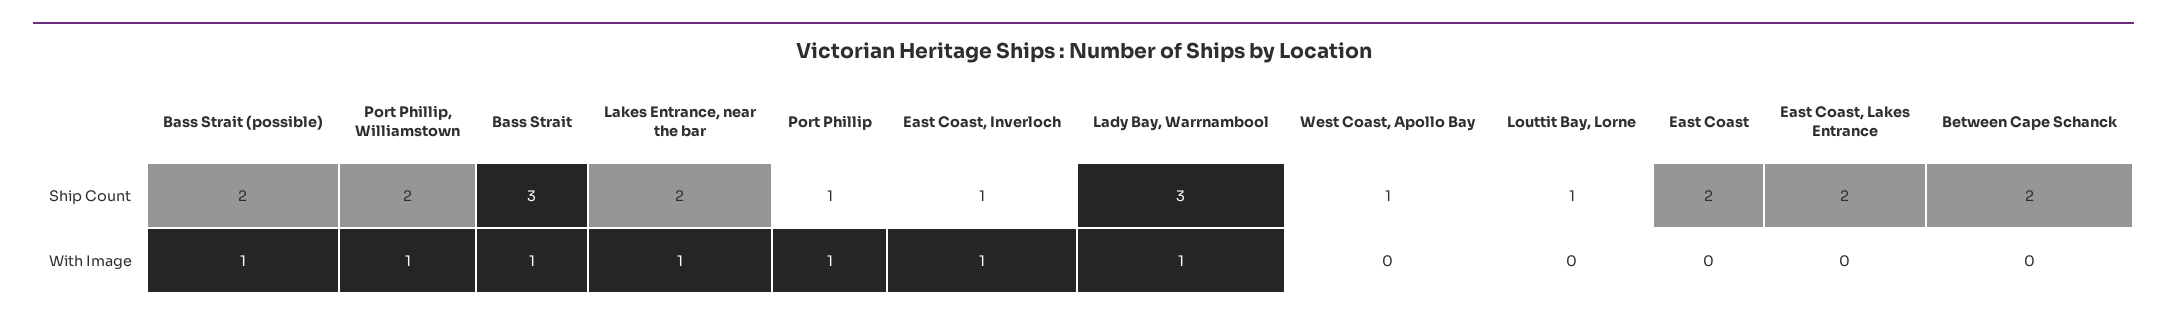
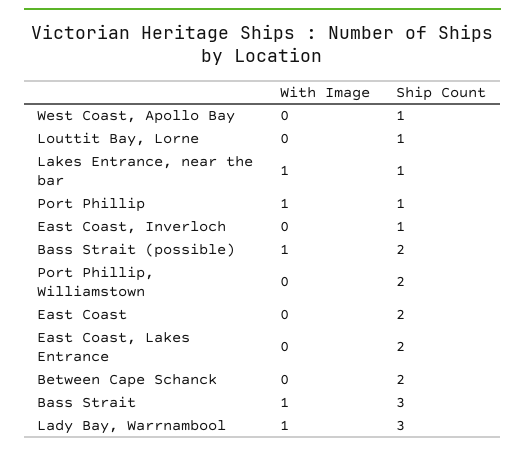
Lakes Entrance, near the bar, Ship Count: 2 -> 1
Port Phillip, Williamstown, With Image: 1 -> 0
East Coast, Inverloch, With Image: 1 -> 0

